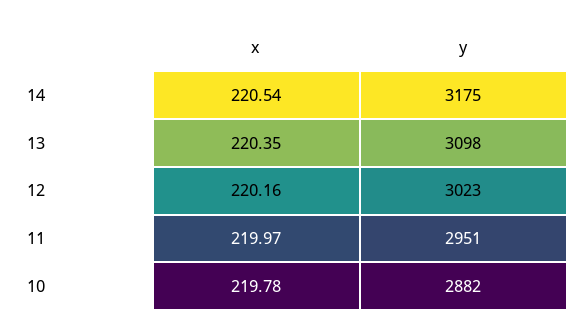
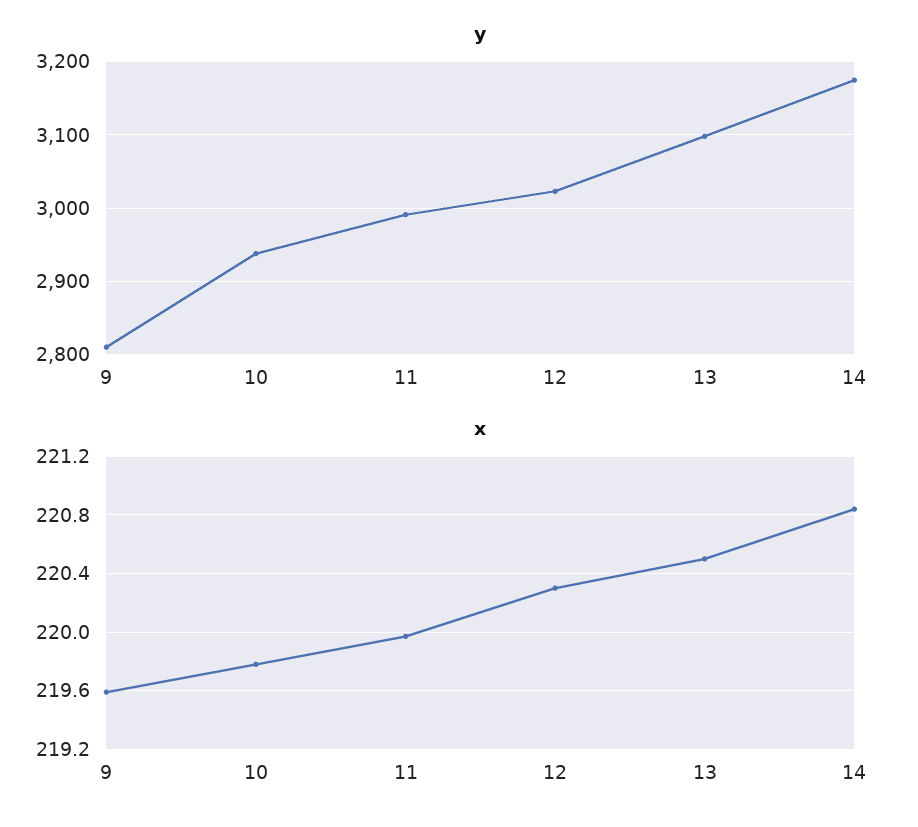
x, 14: 220.54 -> 220.85
x, 13: 220.35 -> 220.5
x, 12: 220.16 -> 220.3
y, 11: 2951 -> 2990
y, 10: 2882 -> 2940
y, 9: none -> 2810
x, 9: none -> 219.6

